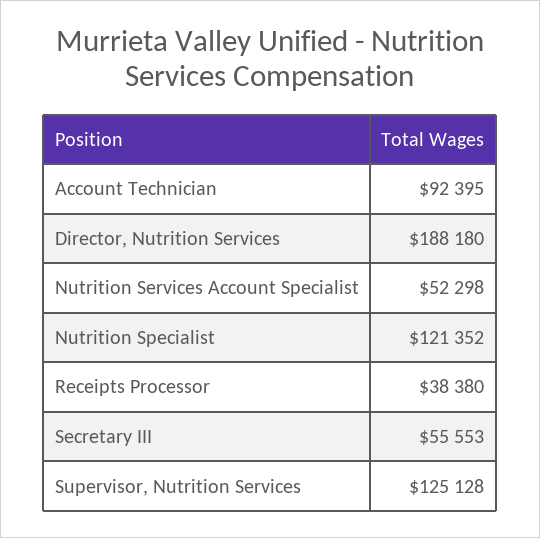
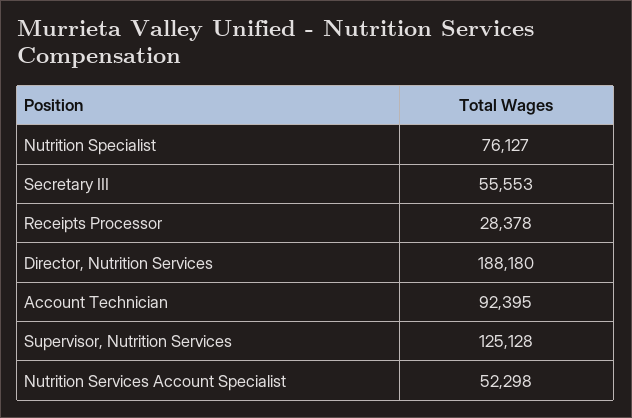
Nutrition Specialist: 121352 -> 76127
Receipts Processor: 38380 -> 28378

